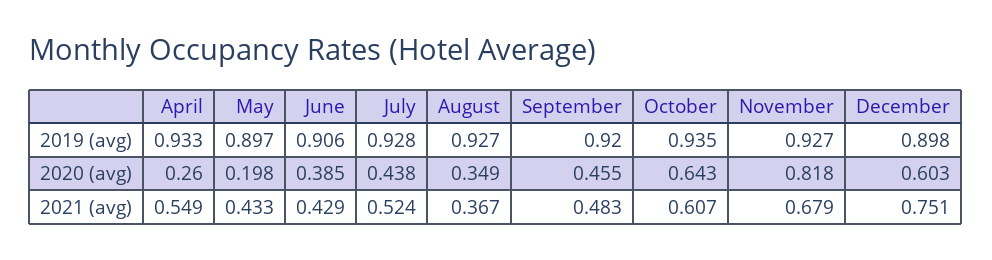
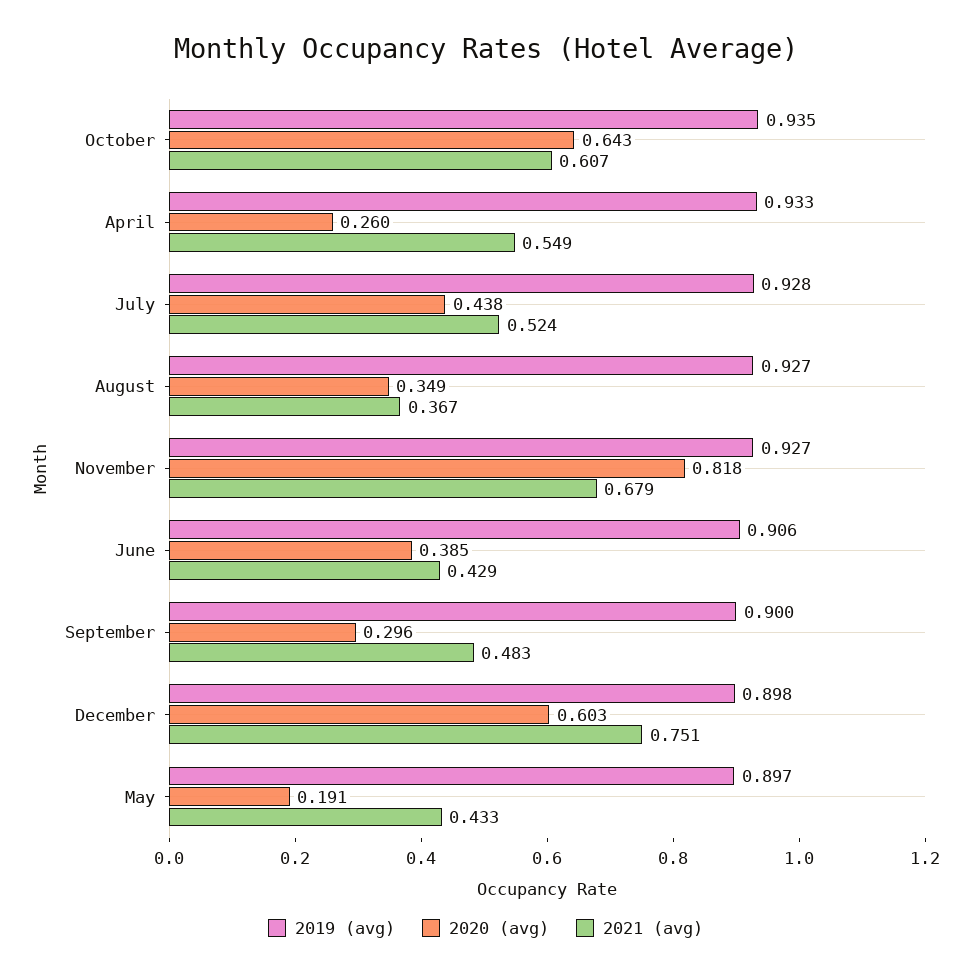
2019 (avg), September: 0.92 -> 0.9
2020 (avg), May: 0.198 -> 0.191
2020 (avg), September: 0.455 -> 0.296

